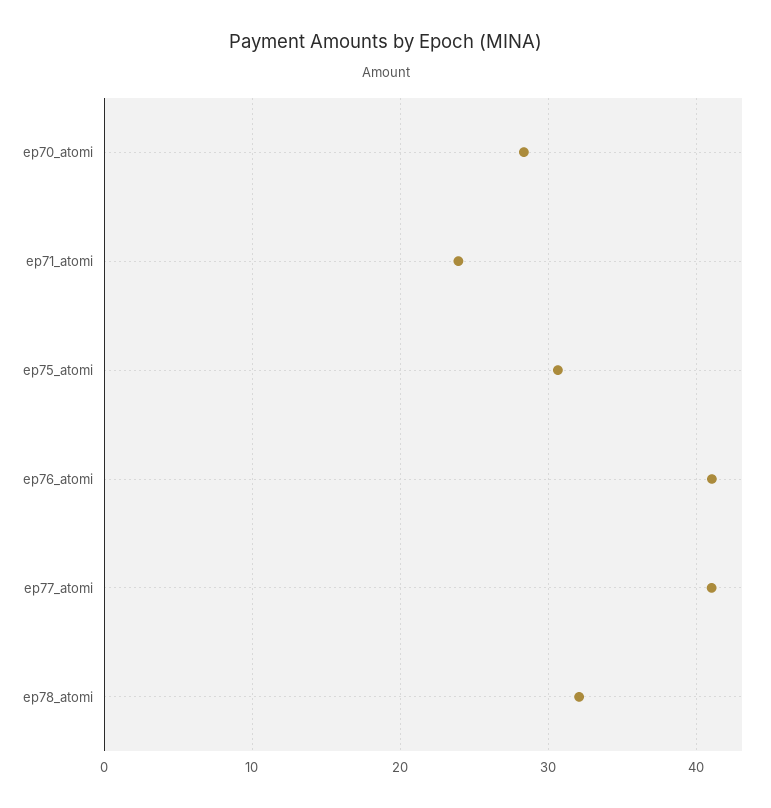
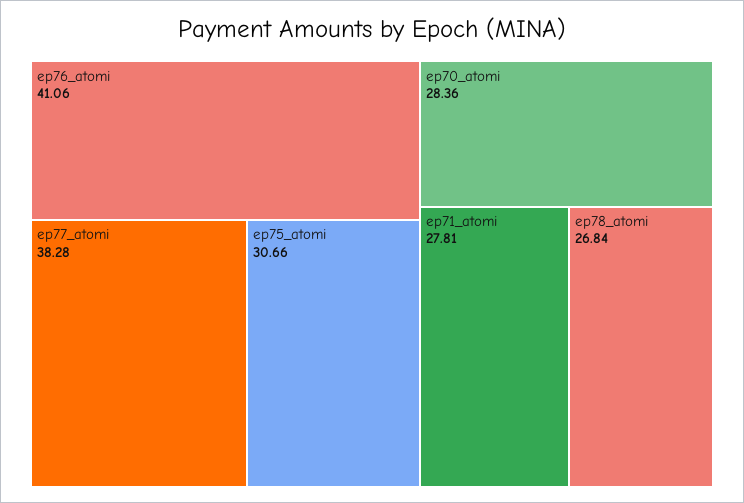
ep71_atomi: 24 -> 27.81
ep77_atomi: 41 -> 38.28
ep78_atomi: 32 -> 26.84

